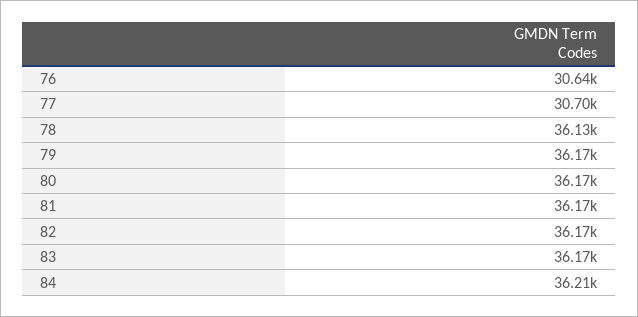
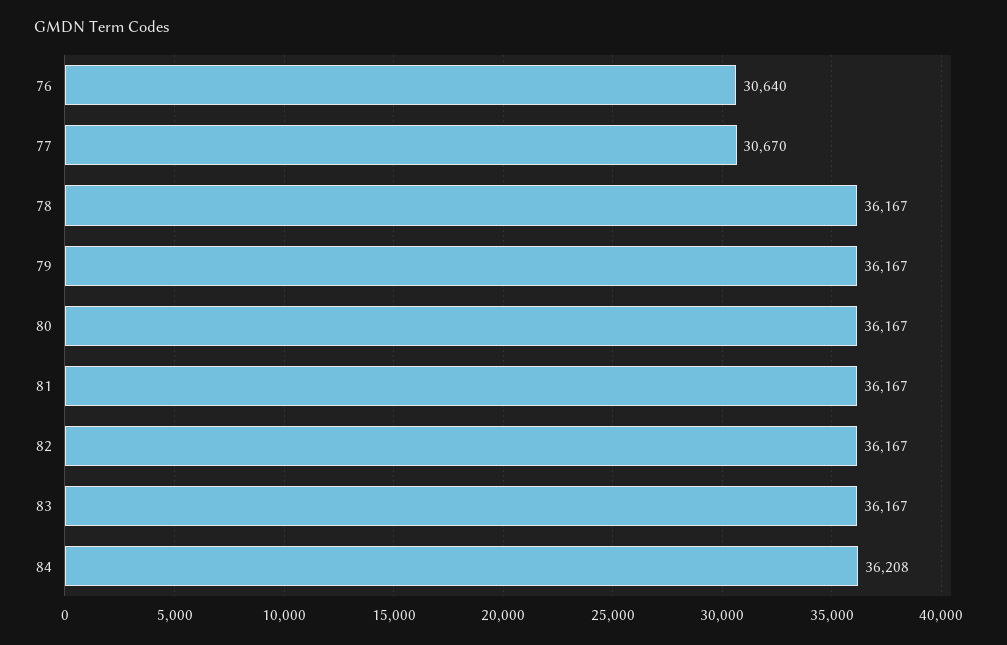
77: 30700 -> 30670
78: 36130 -> 36167

